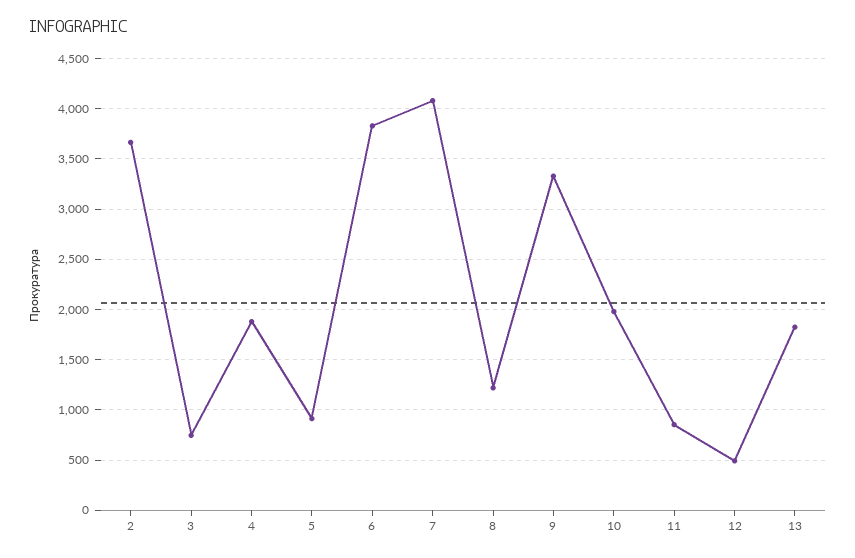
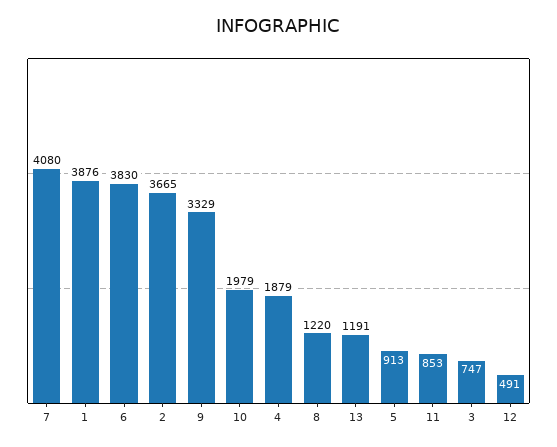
13: 1800 -> 1191
1: none -> 3876

